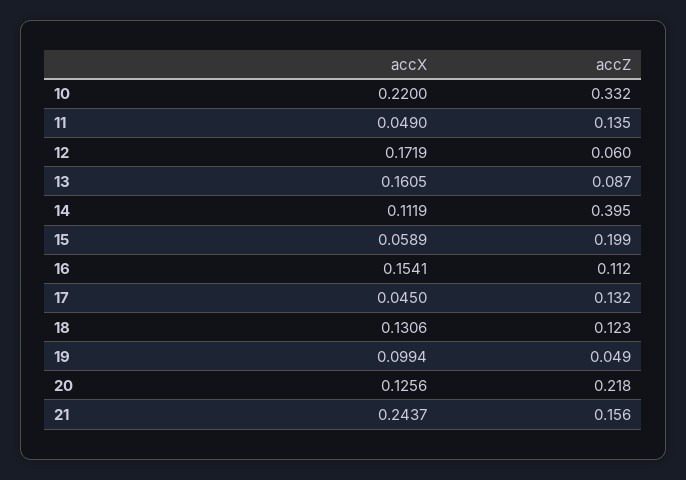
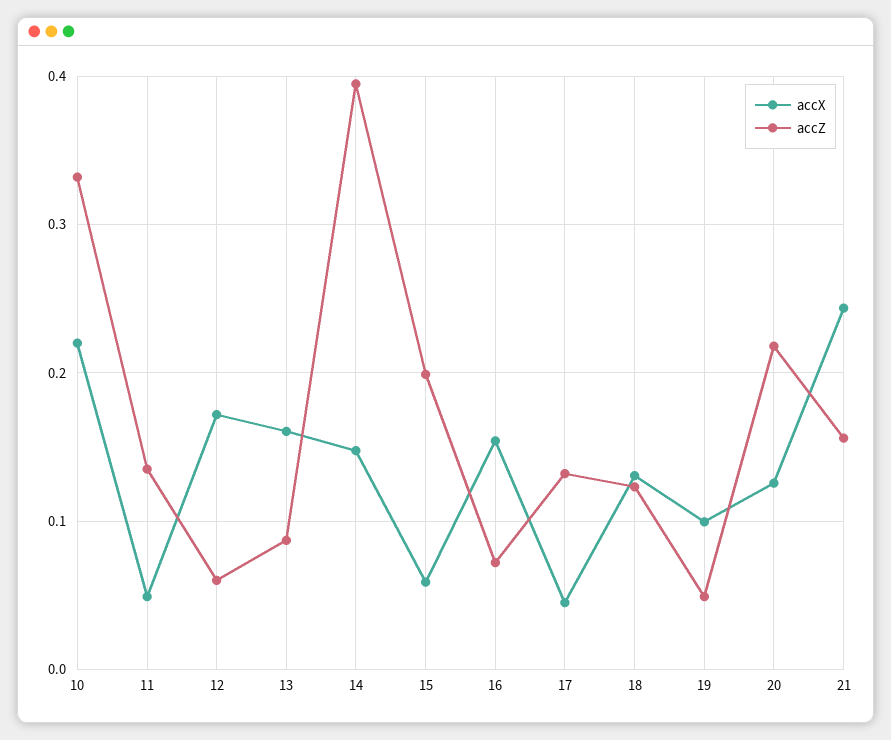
accX, 14: 0.1119 -> 0.15
accZ, 16: 0.112 -> 0.07

